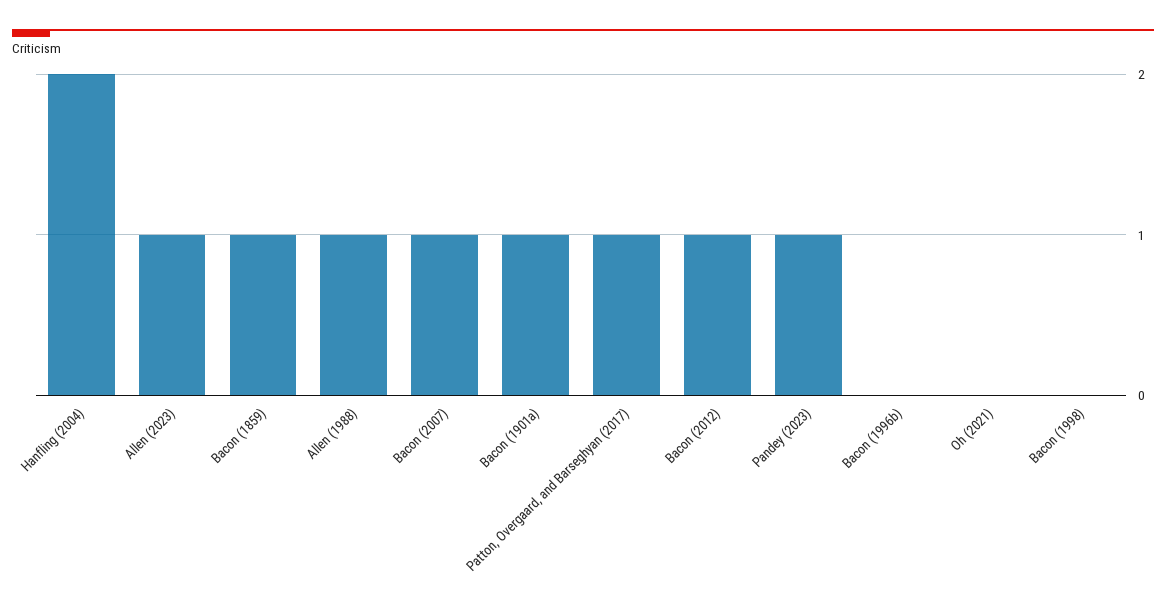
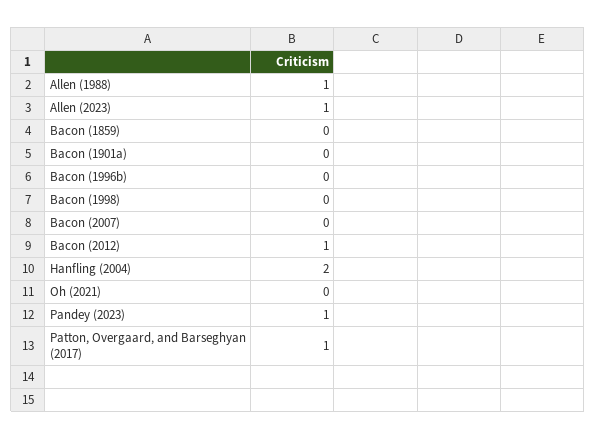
Bacon (1859): 1 -> 0
Bacon (2007): 1 -> 0
Bacon (1901a): 1 -> 0

